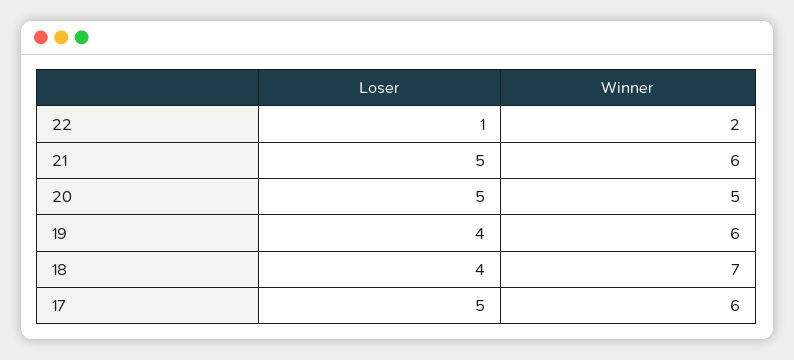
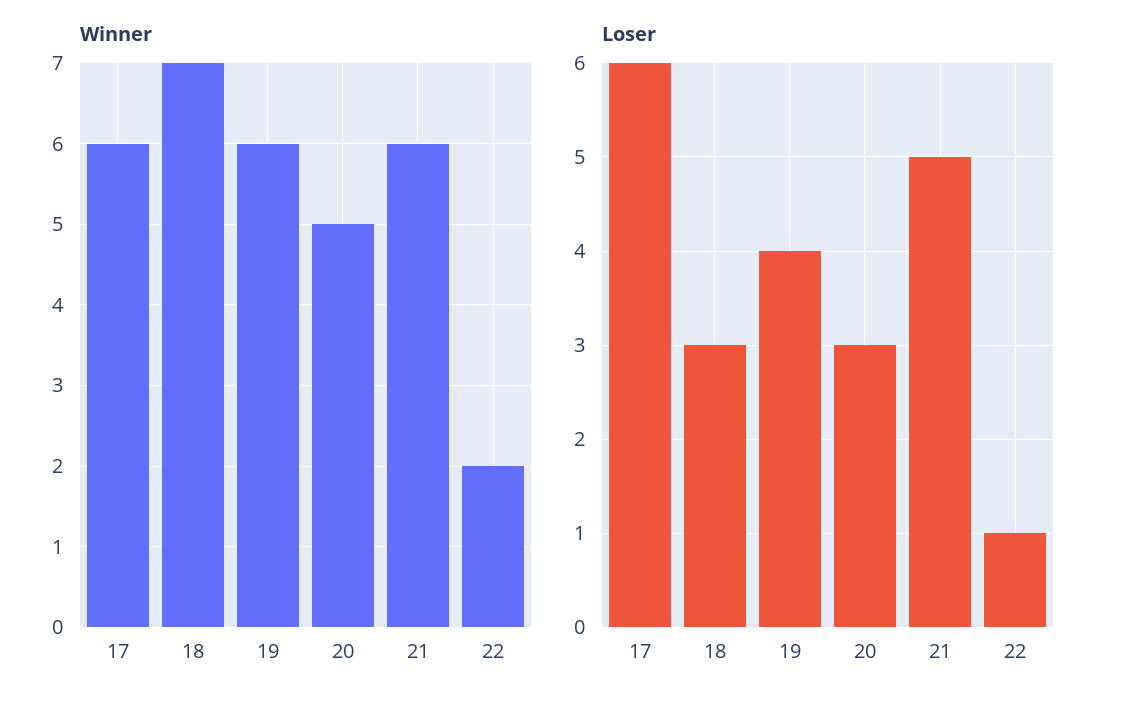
Loser, 20: 5 -> 3
Loser, 18: 4 -> 3
Loser, 17: 5 -> 6

